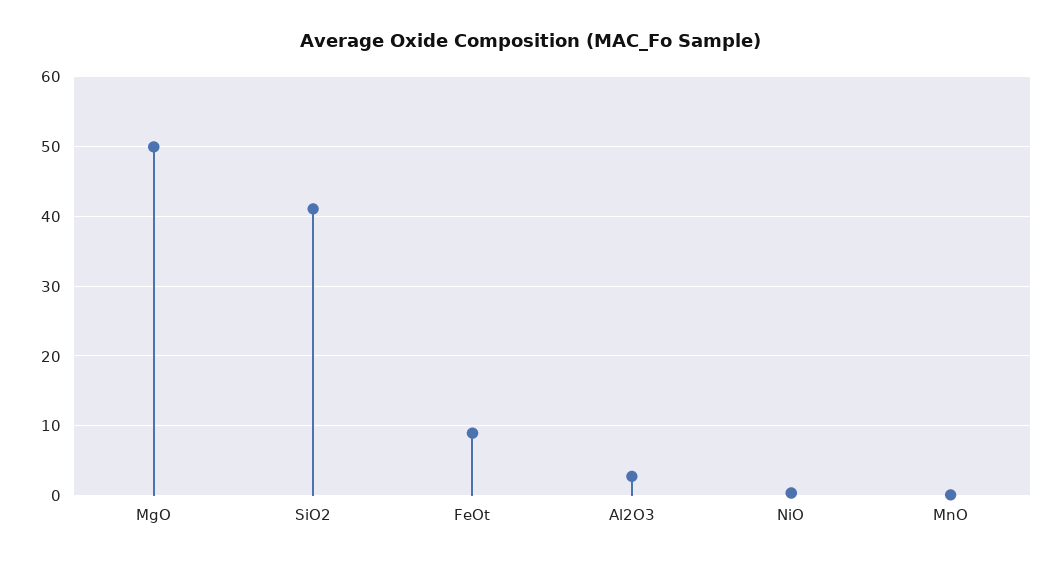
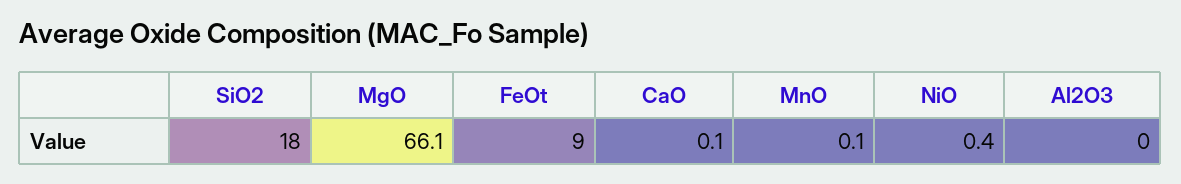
MgO: 50 -> 66.1
SiO2: 41 -> 18
Al2O3: 3 -> 0
CaO: none -> 0.1

